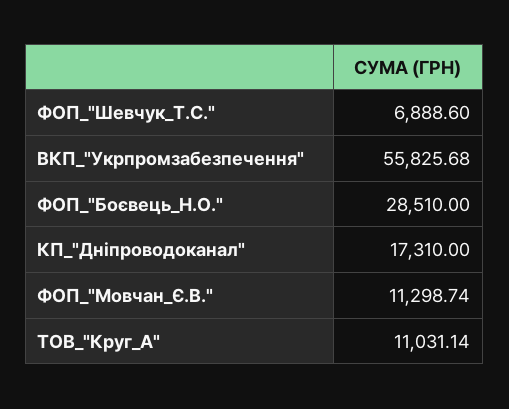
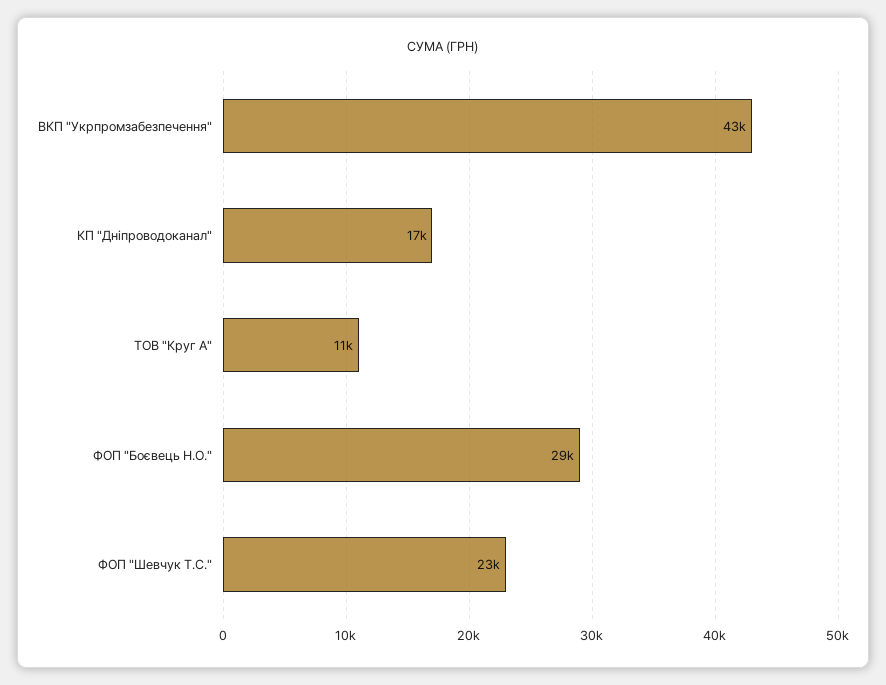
ФОП_"Шевчук_Т.С.": 6888.6 -> 23000
ВКП_"Укрпромзабезпечення": 55825.68 -> 43000
ФОП_"Мовчан_Є.В.": 11298.74 -> none

